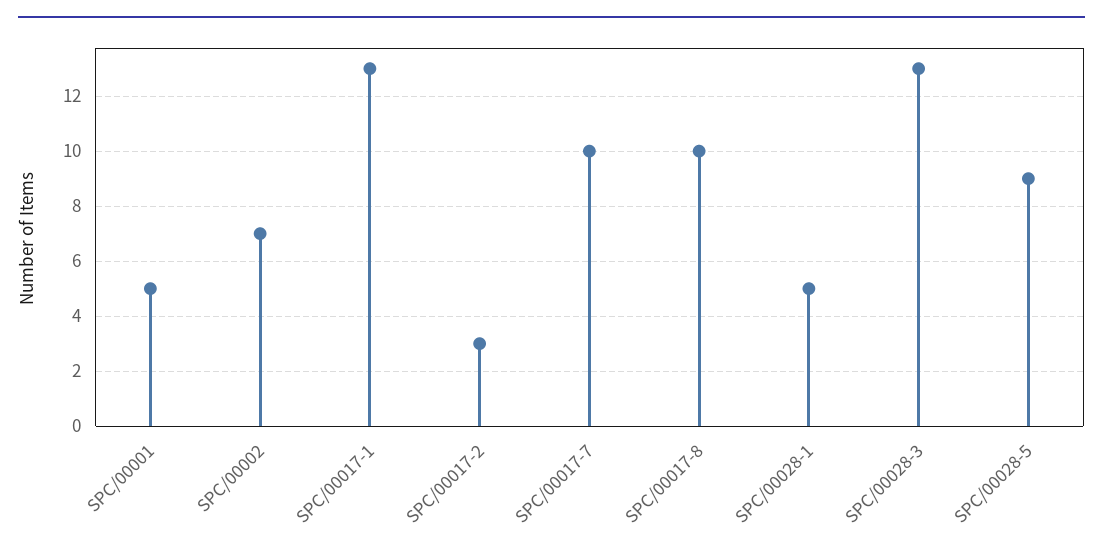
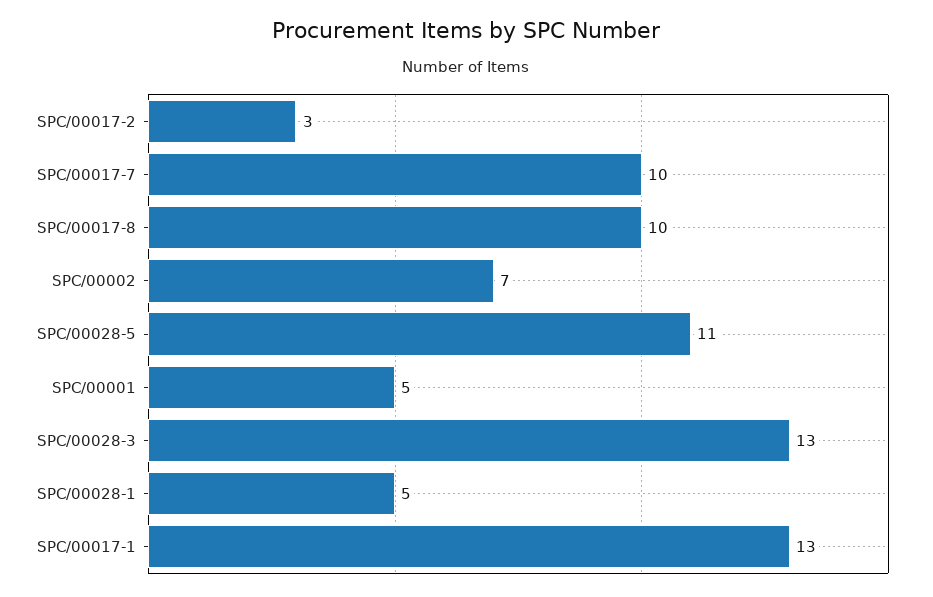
SPC/00028-5: 9 -> 11

